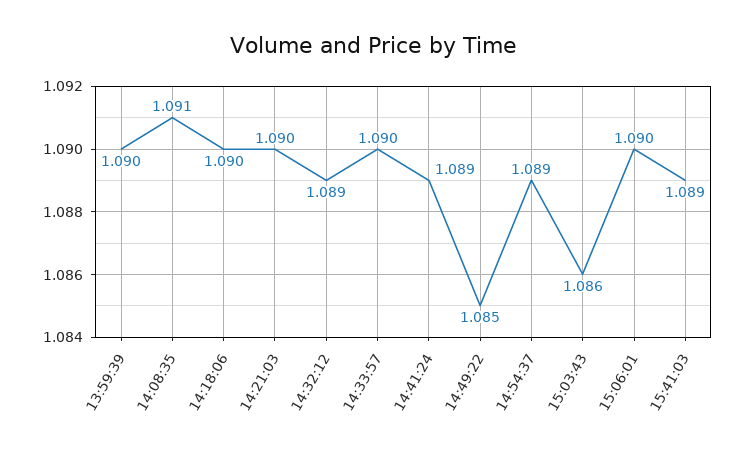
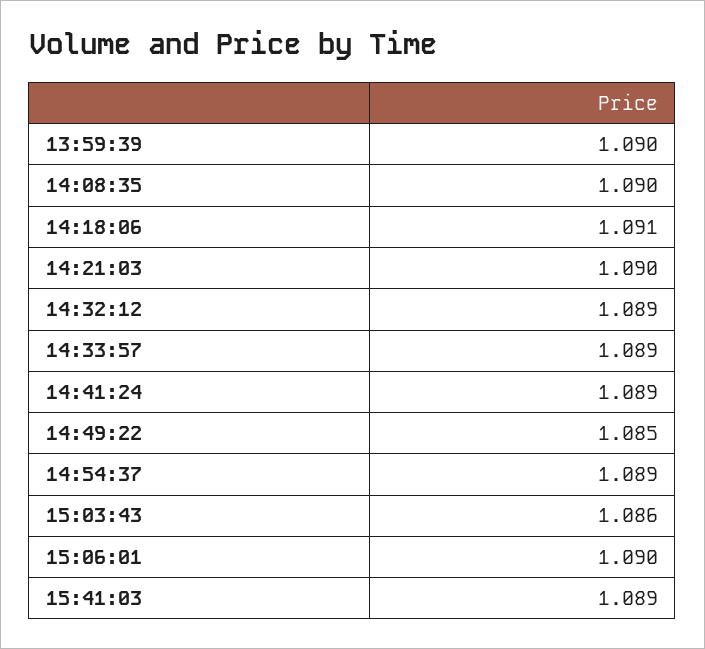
14:08:35: 1.091 -> 1.09
14:18:06: 1.09 -> 1.091
14:33:57: 1.09 -> 1.089

